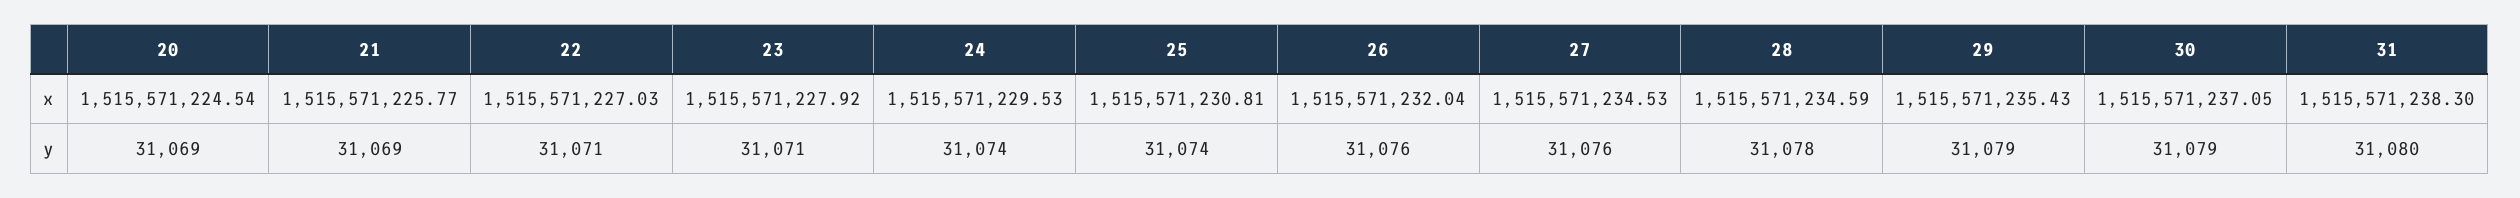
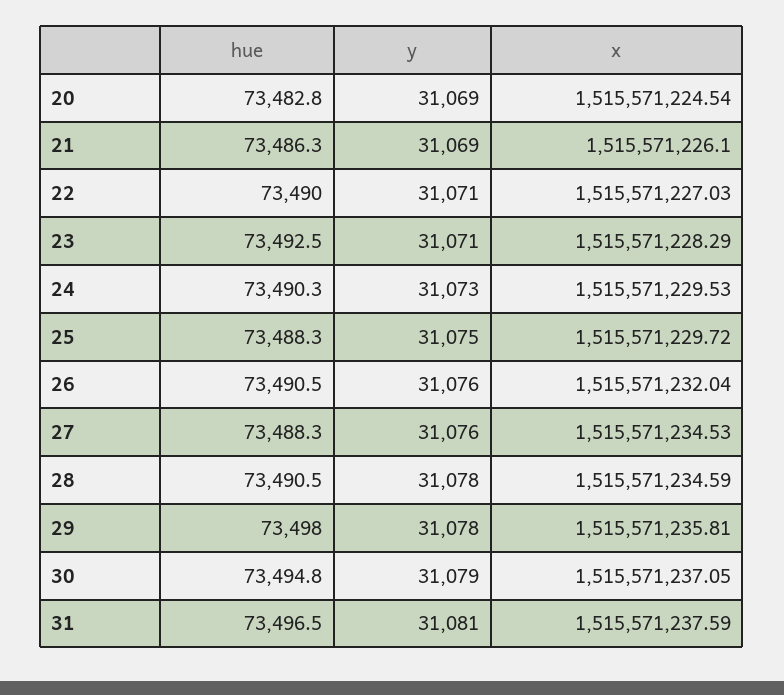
21, x: 1515571225.77 -> 1515571226.1
23, x: 1515571227.92 -> 1515571228.29
25, x: 1515571230.81 -> 1515571229.72
29, x: 1515571235.43 -> 1515571235.81
31, x: 1515571238.3 -> 1515571237.59
24, y: 31074 -> 31073
25, y: 31074 -> 31075
29, y: 31079 -> 31078
31, y: 31080 -> 31081
20, hue: none -> 73482.8
21, hue: none -> 73486.3
22, hue: none -> 73490
23, hue: none -> 73492.5
24, hue: none -> 73490.3
25, hue: none -> 73488.3
26, hue: none -> 73490.5
27, hue: none -> 73488.3
28, hue: none -> 73490.5
29, hue: none -> 73498
30, hue: none -> 73494.8
31, hue: none -> 73496.5

